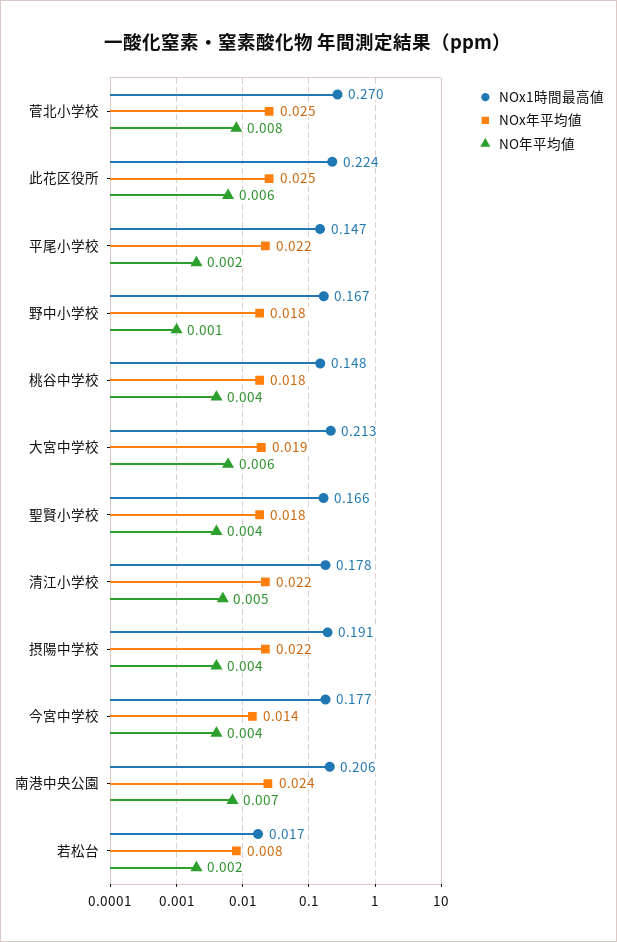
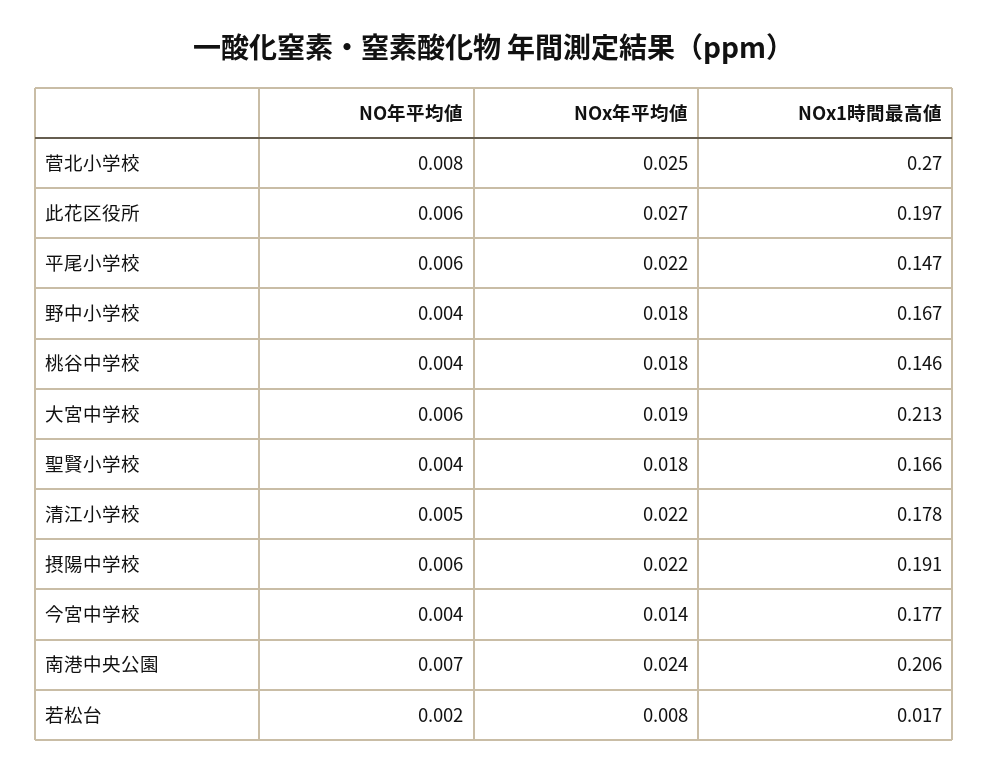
NOx1時間最高値, 此花区役所: 0.224 -> 0.197
NOx年平均値, 此花区役所: 0.025 -> 0.027
NO年平均値, 平尾小学校: 0.002 -> 0.006
NO年平均値, 野中小学校: 0.001 -> 0.004
NOx1時間最高値, 桃谷中学校: 0.148 -> 0.146
NO年平均値, 摂陽中学校: 0.004 -> 0.006

